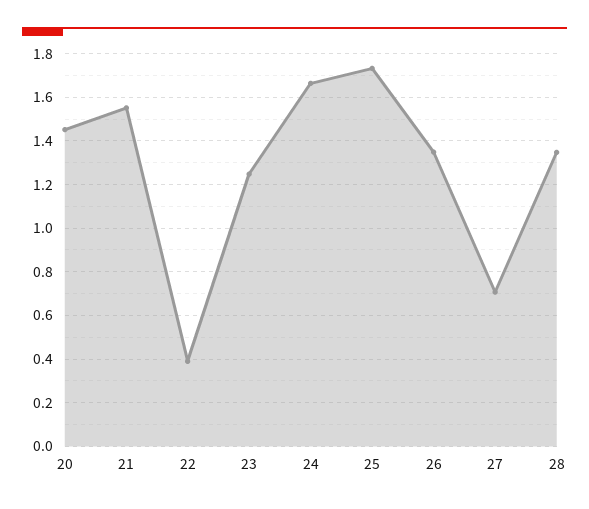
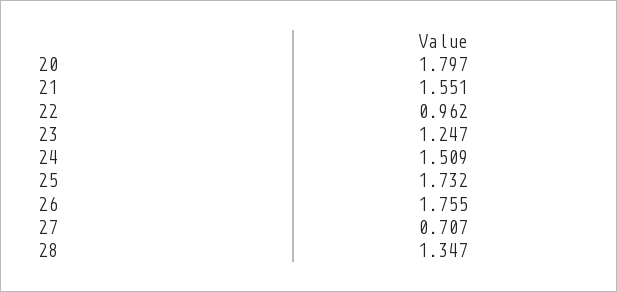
20: 1.45 -> 1.797
22: 0.4 -> 0.962
24: 1.65 -> 1.509
26: 1.35 -> 1.755

